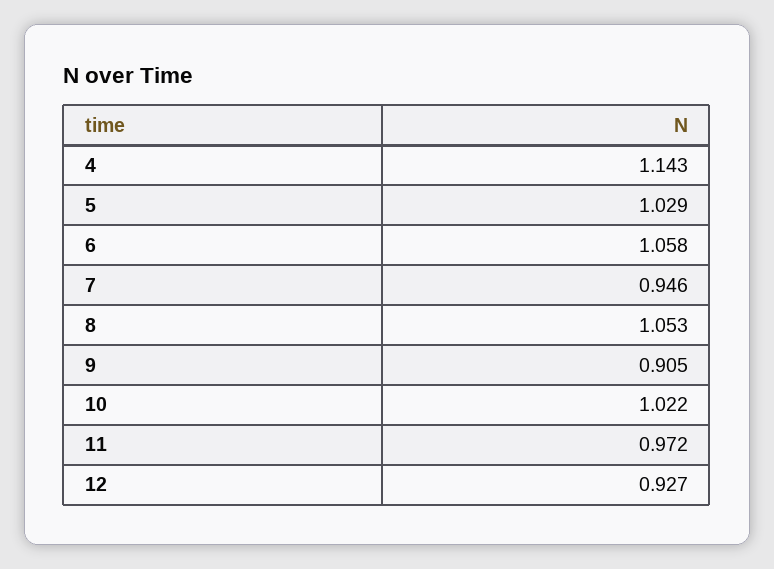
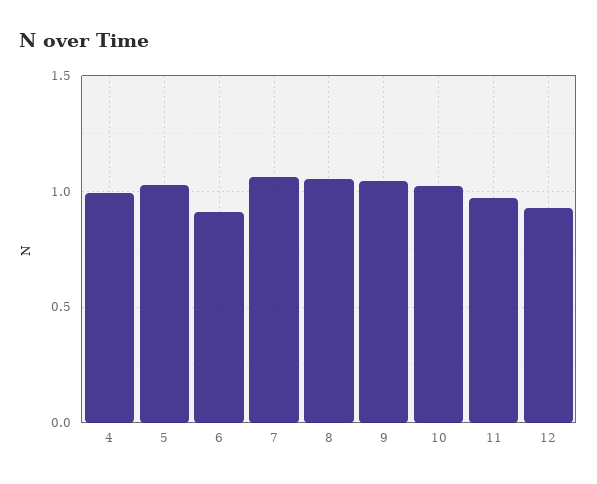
4: 1.143 -> 1
6: 1.058 -> 0.9
7: 0.946 -> 1.05
9: 0.905 -> 1.05

